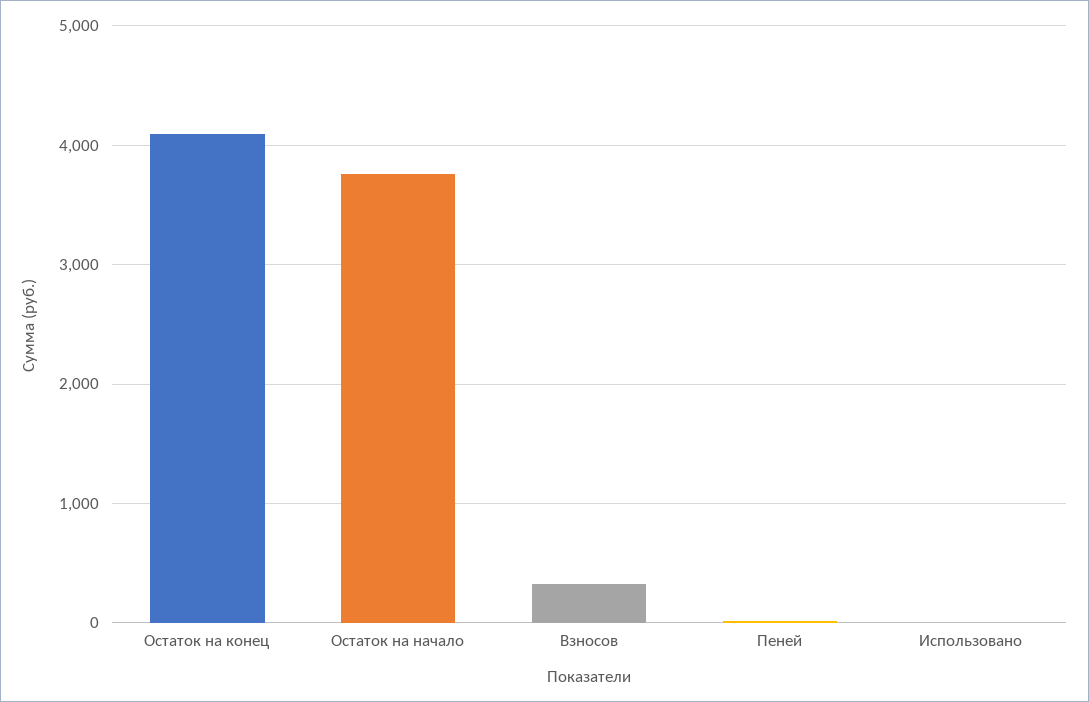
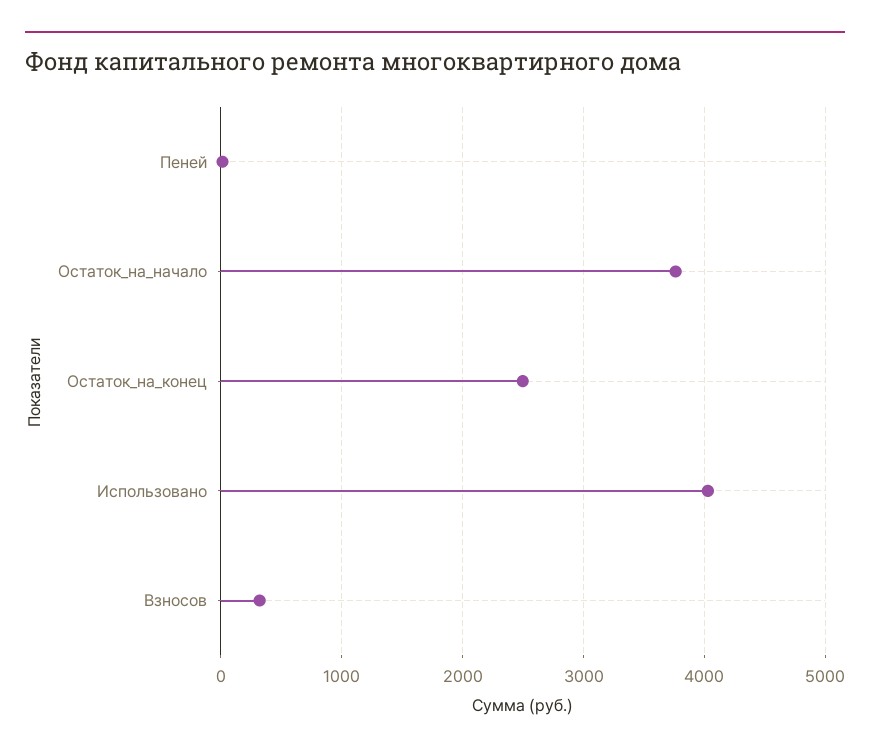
Остаток на конец: 4100 -> 2500
Использовано: 0 -> 4000

